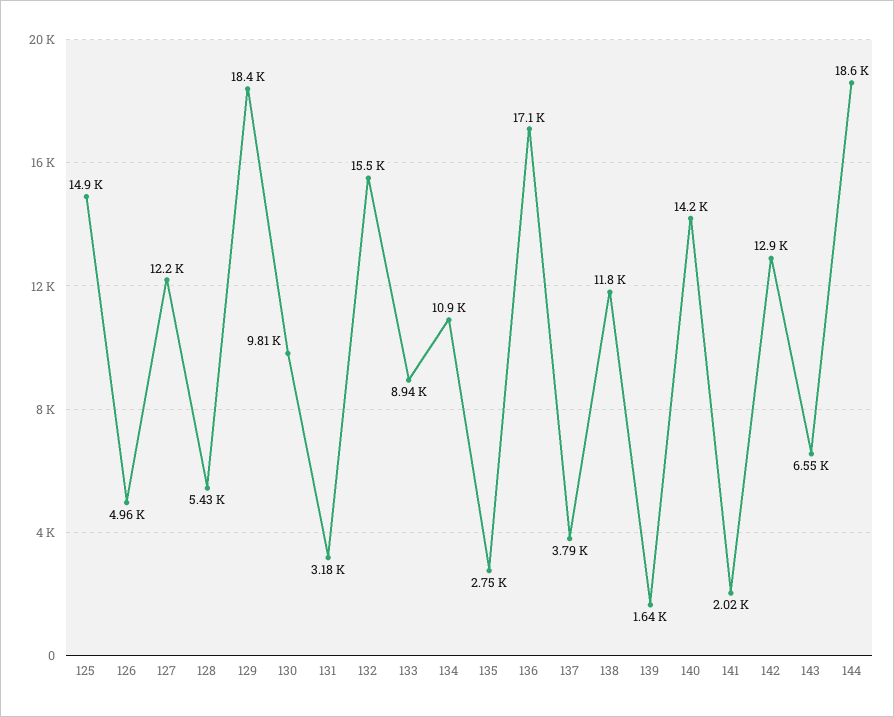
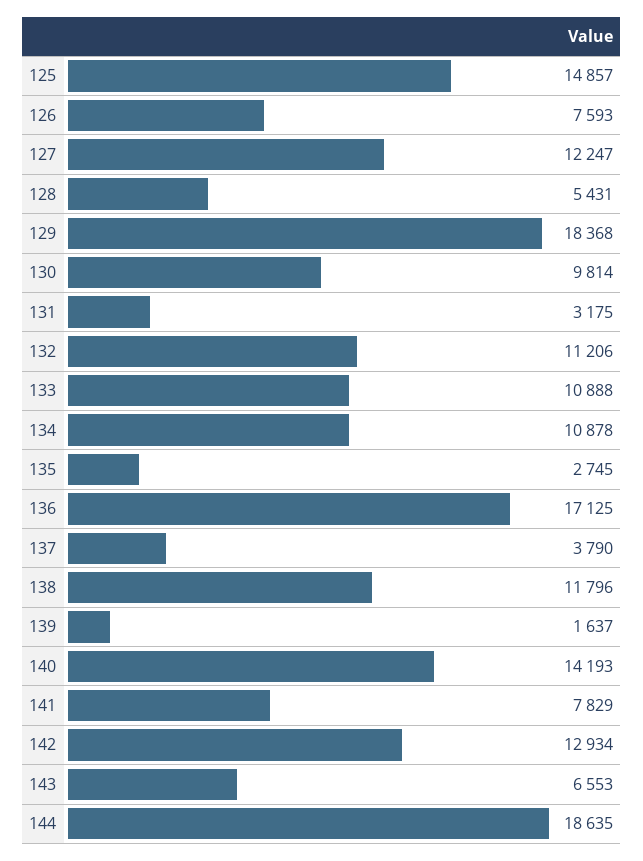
126: 4960 -> 7593
132: 15500 -> 11206
133: 8940 -> 10888
141: 2020 -> 7829

